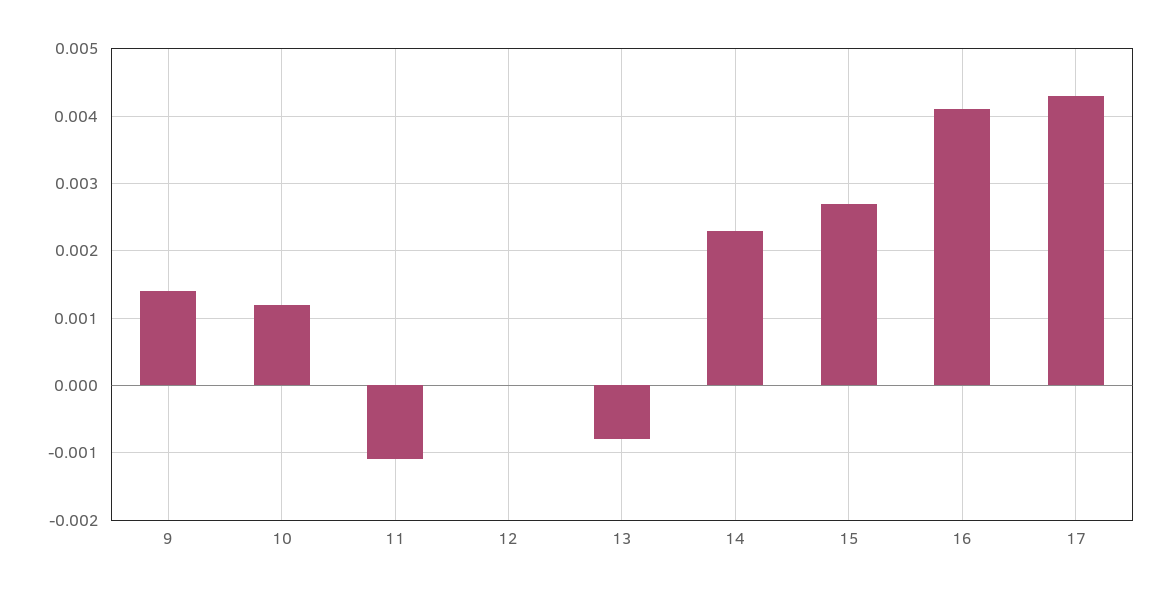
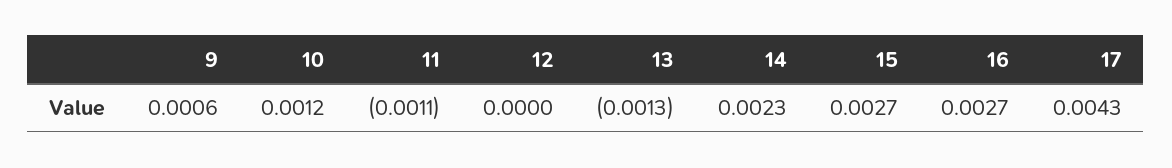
9: 0.0014 -> 0.0006
13: -0.0008 -> -0.0013
16: 0.0041 -> 0.0027

